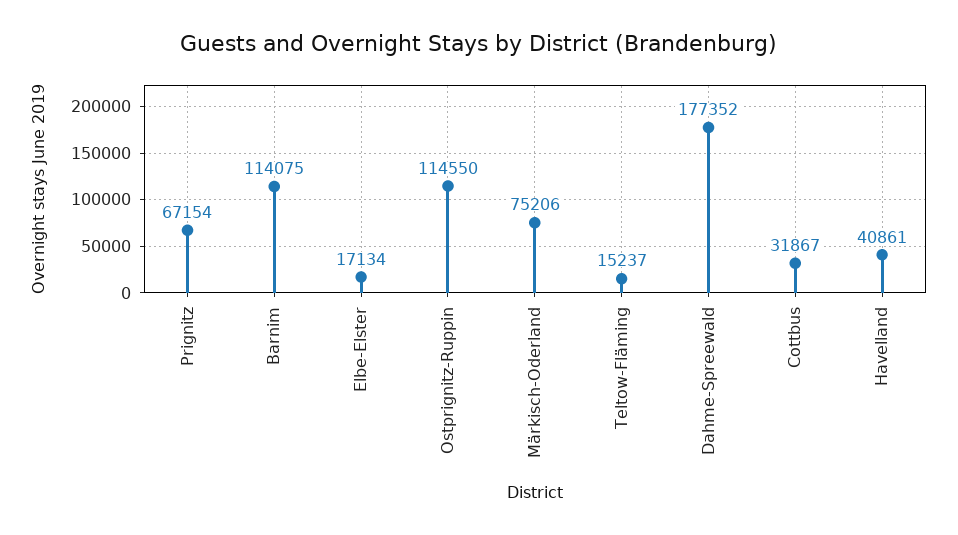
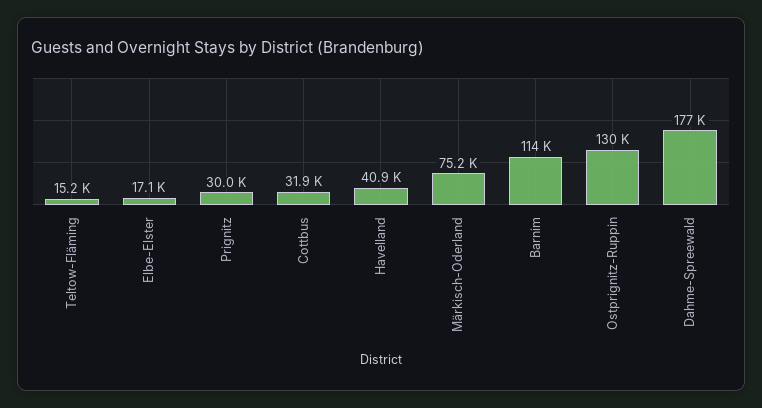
Prignitz: 67154 -> 30000
Ostprignitz-Ruppin: 114550 -> 130000

